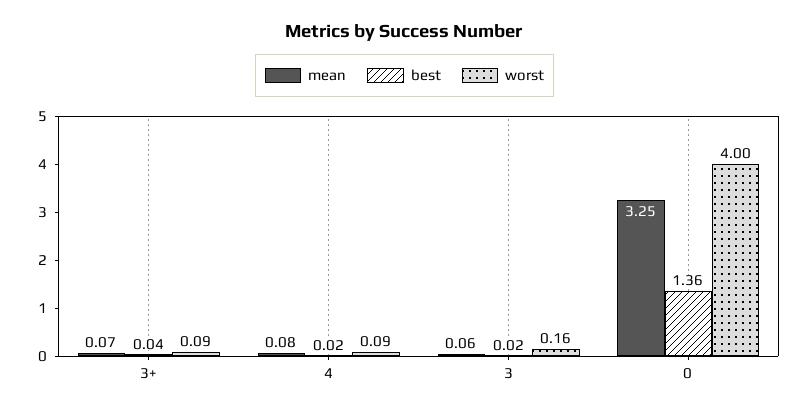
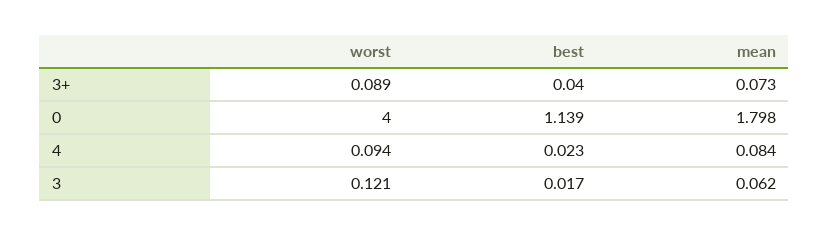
worst, 3: 0.16 -> 0.121
mean, 0: 3.25 -> 1.798
best, 0: 1.36 -> 1.139

